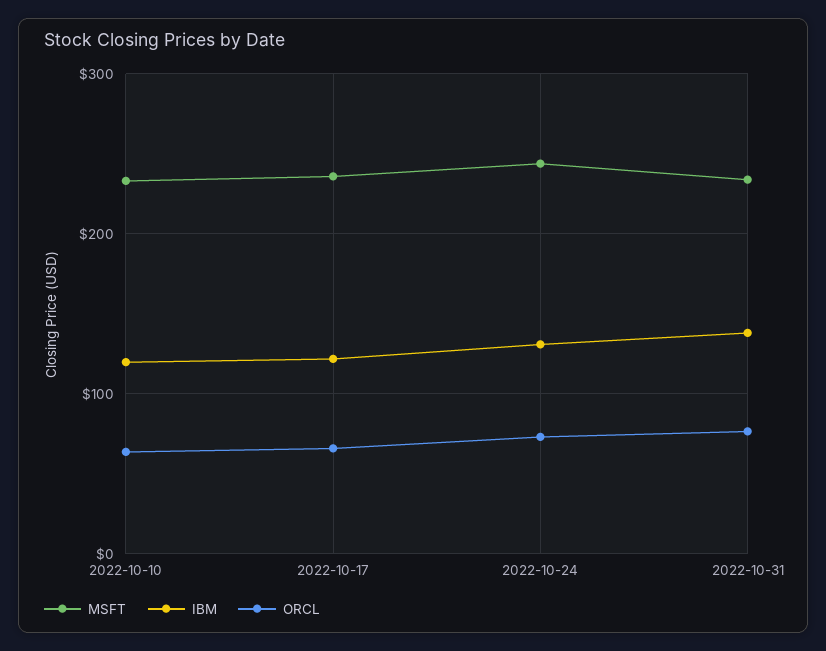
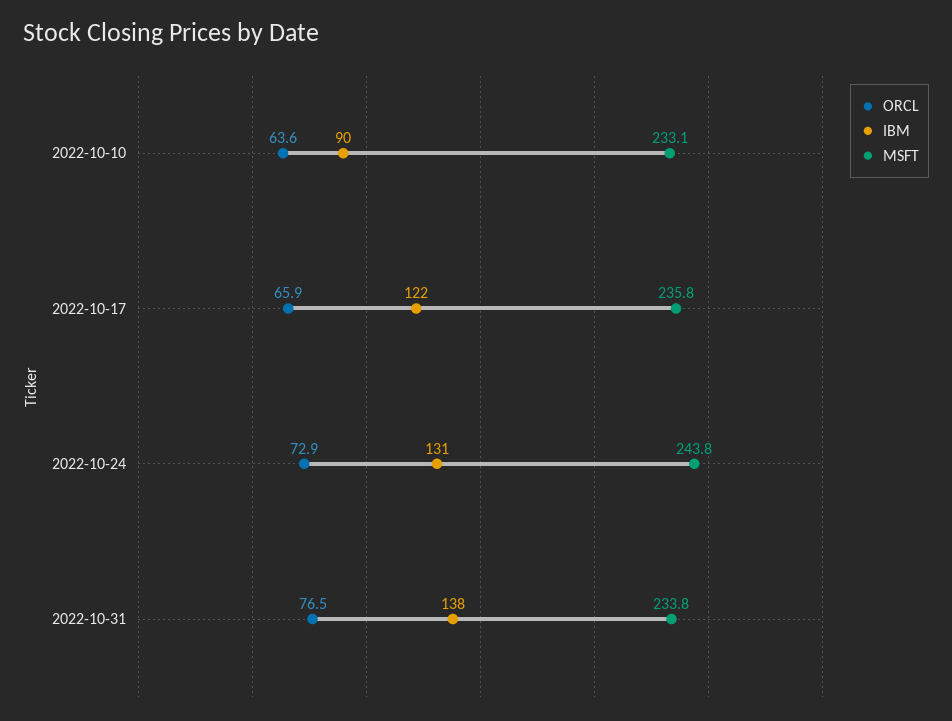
IBM, 2022-10-10: 120 -> 90

